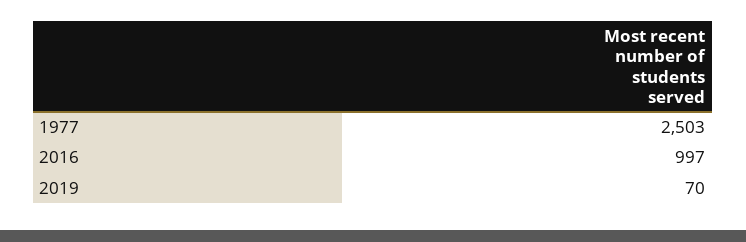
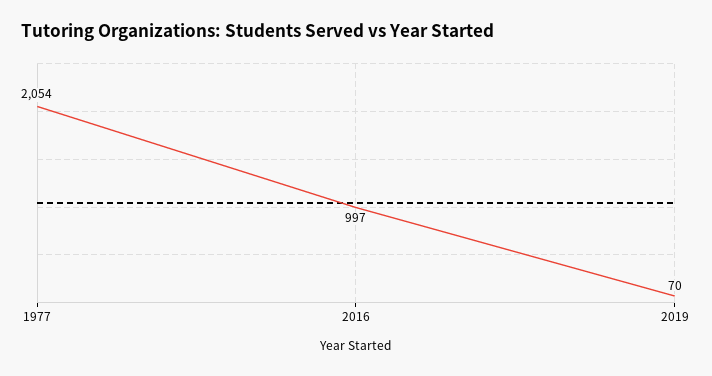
1977: 2503 -> 2054

